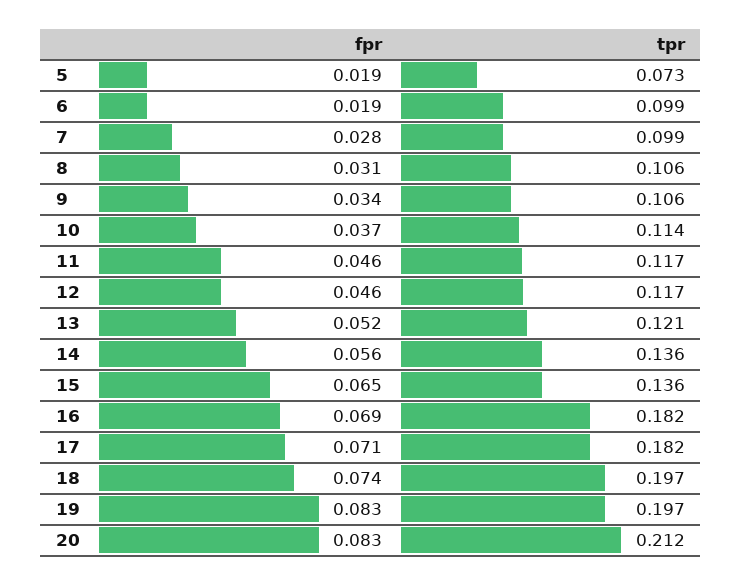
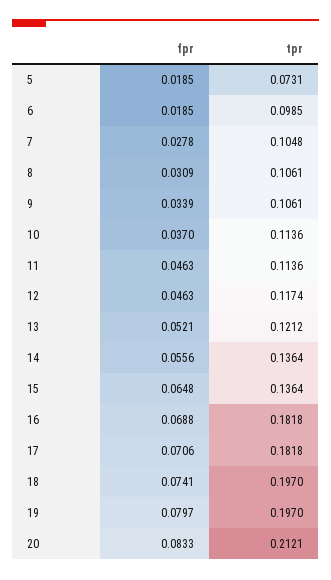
tpr, 7: 0.099 -> 0.1048
tpr, 11: 0.117 -> 0.1136
fpr, 19: 0.083 -> 0.0797

